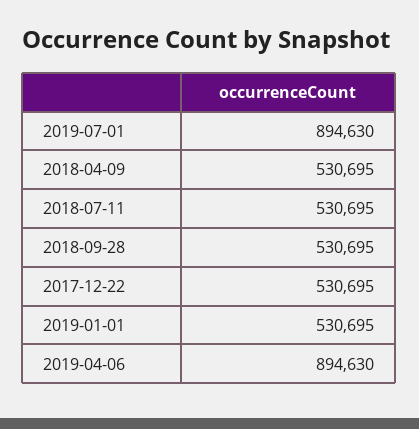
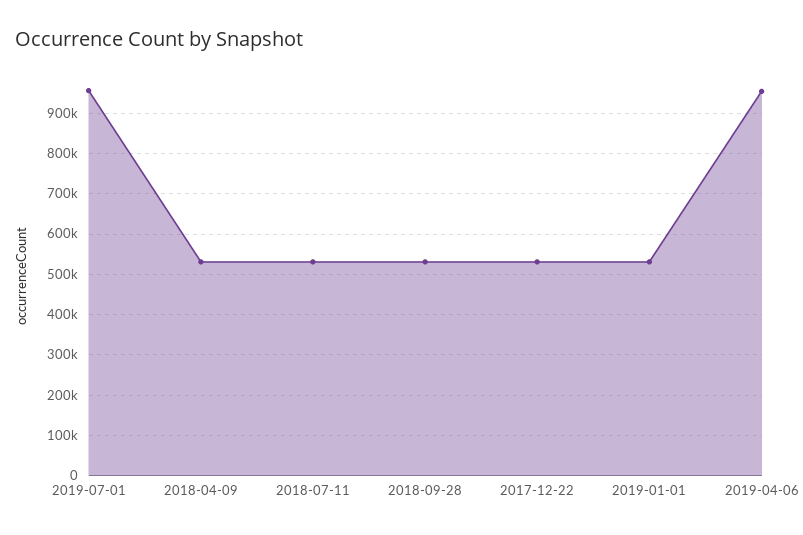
2019-07-01: 894630 -> 960000
2019-04-06: 894630 -> 960000

